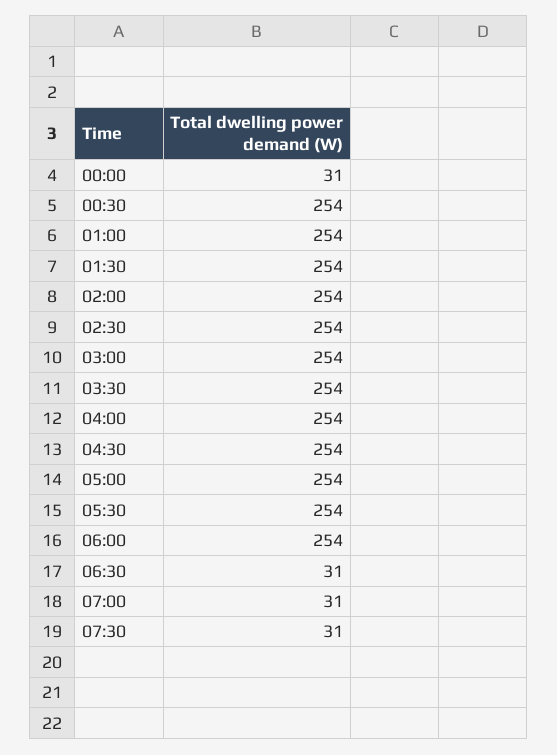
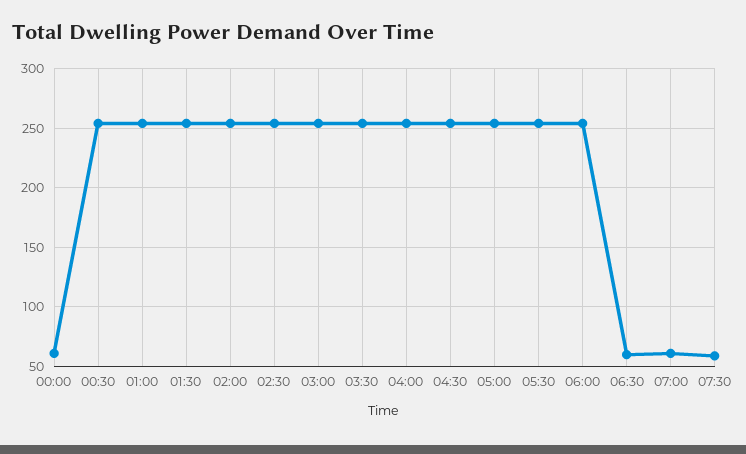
00:00: 31 -> 60
06:30: 31 -> 60
07:00: 31 -> 60
07:30: 31 -> 60

